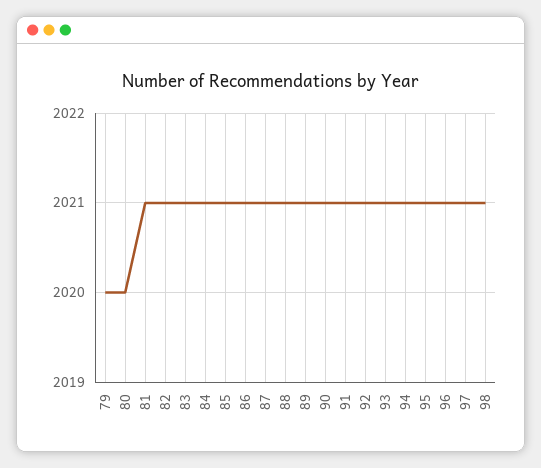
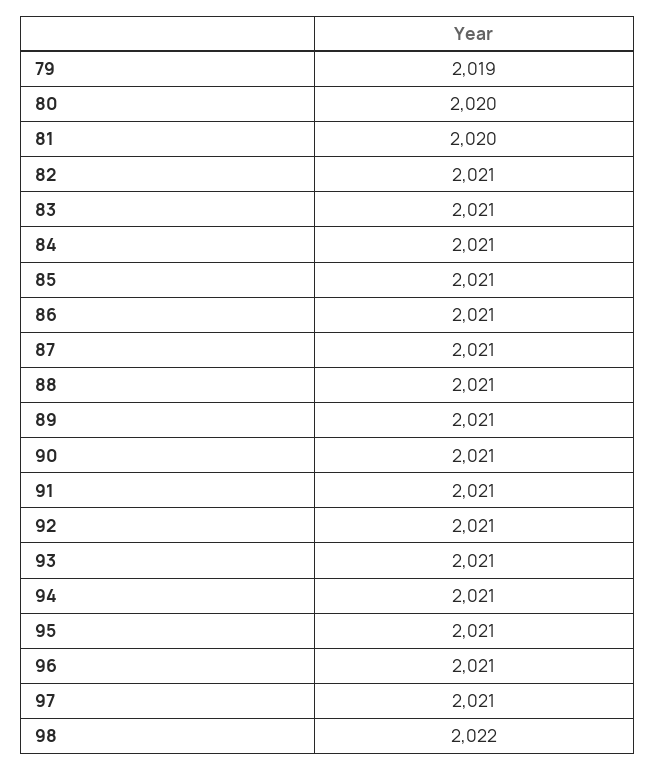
79: 2020 -> 2019
81: 2021 -> 2020
98: 2021 -> 2022

